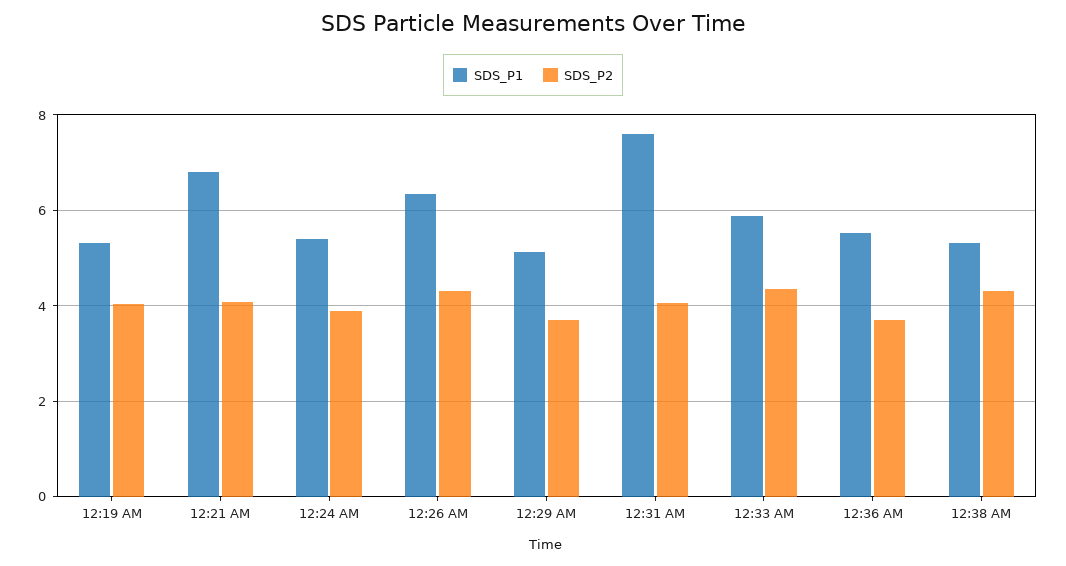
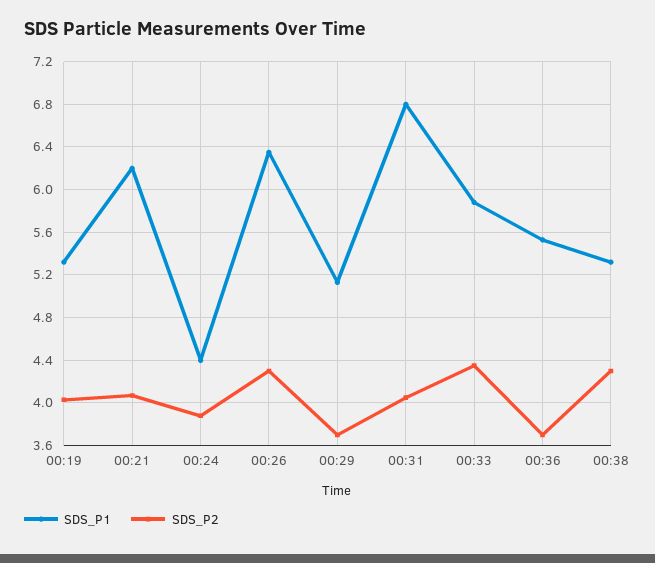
SDS_P1, 12:21 AM: 6.8 -> 6.2
SDS_P1, 12:24 AM: 5.4 -> 4.4
SDS_P1, 12:31 AM: 7.6 -> 6.8

